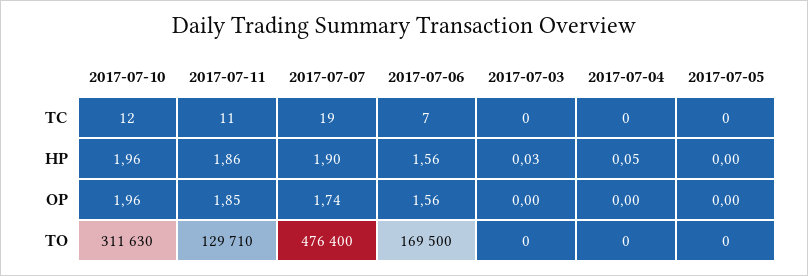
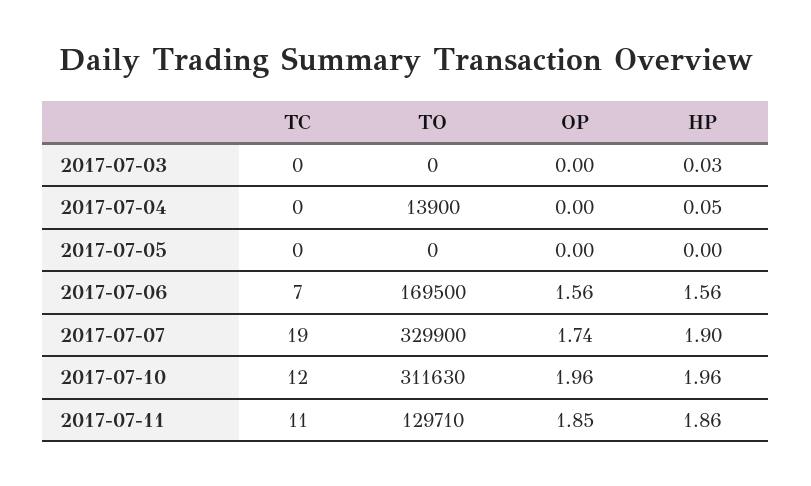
2017-07-07, TO: 476400 -> 329900
2017-07-04, TO: 0 -> 13900

